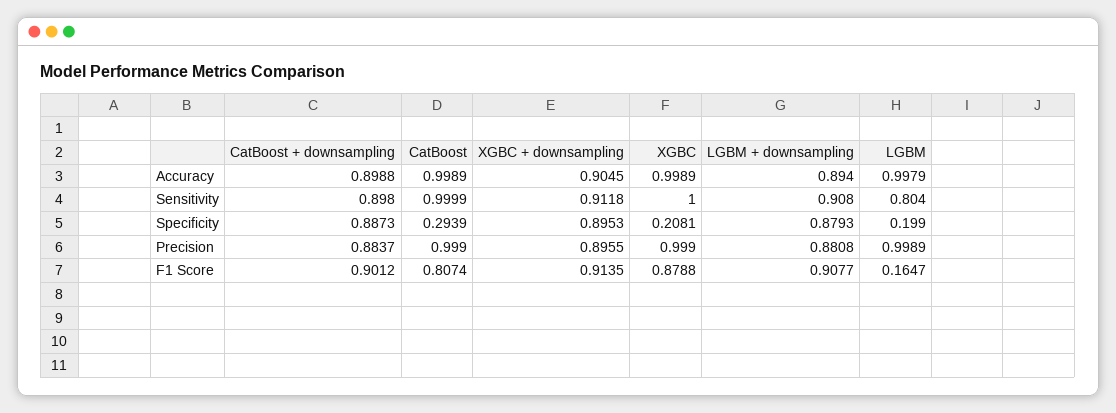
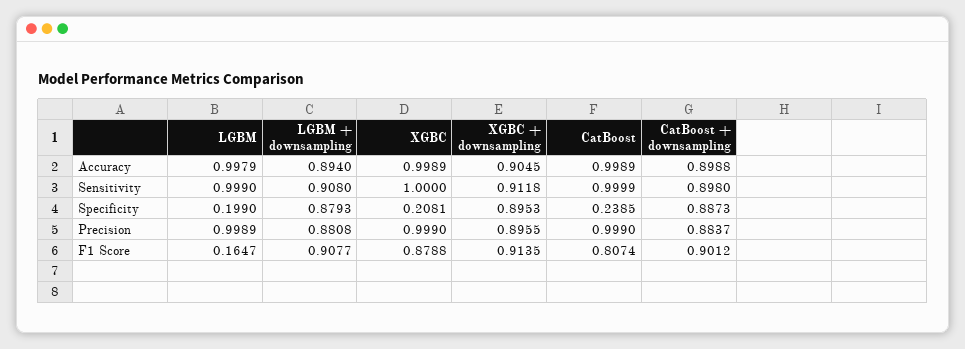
LGBM, Sensitivity: 0.804 -> 0.999
CatBoost, Specificity: 0.2939 -> 0.2385

